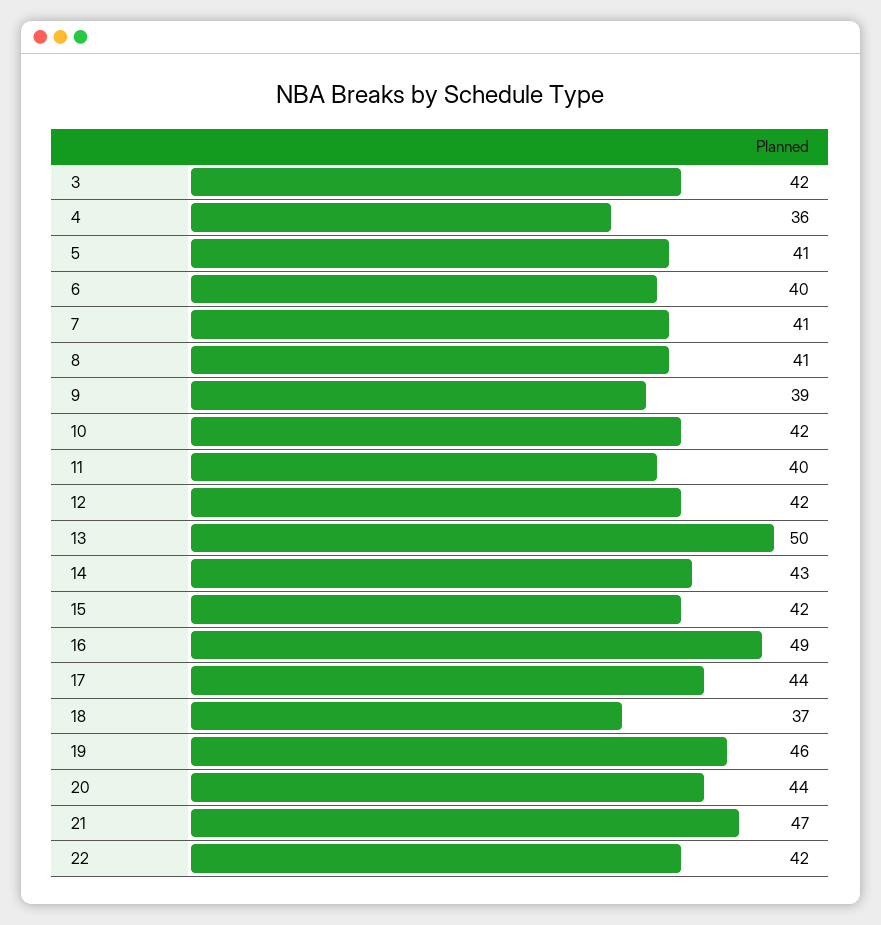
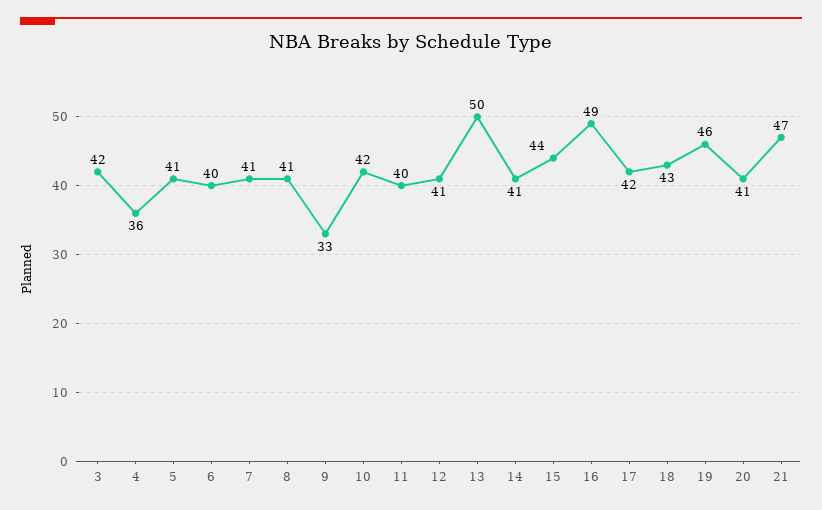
9: 39 -> 33
12: 42 -> 41
14: 43 -> 41
15: 42 -> 44
17: 44 -> 42
18: 37 -> 43
20: 44 -> 41
22: 42 -> none

